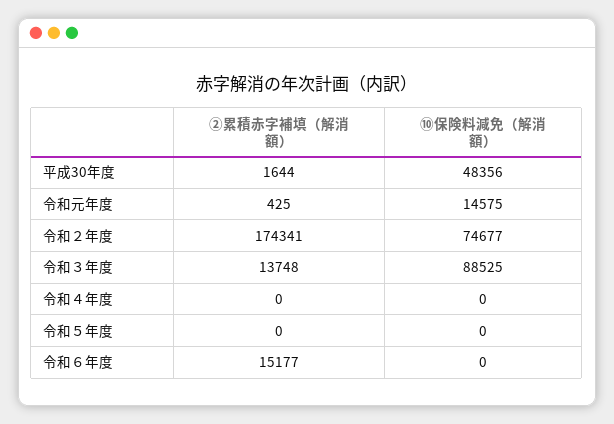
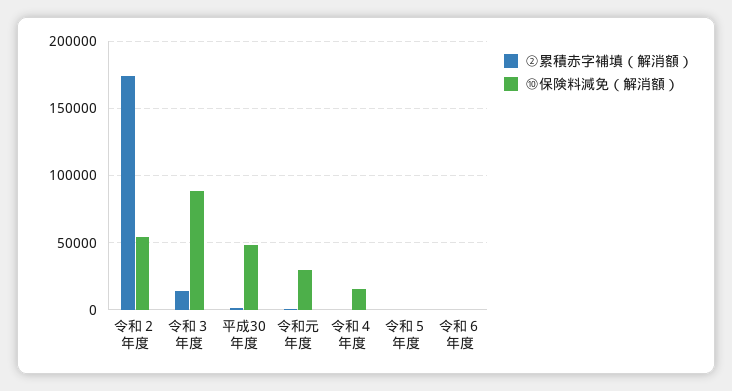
⑩保険料減免（解消額）, 令和元年度: 14575 -> 30000
⑩保険料減免（解消額）, 令和２年度: 74677 -> 55000
⑩保険料減免（解消額）, 令和４年度: 0 -> 15000
②累積赤字補填（解消額）, 令和６年度: 15177 -> 0

